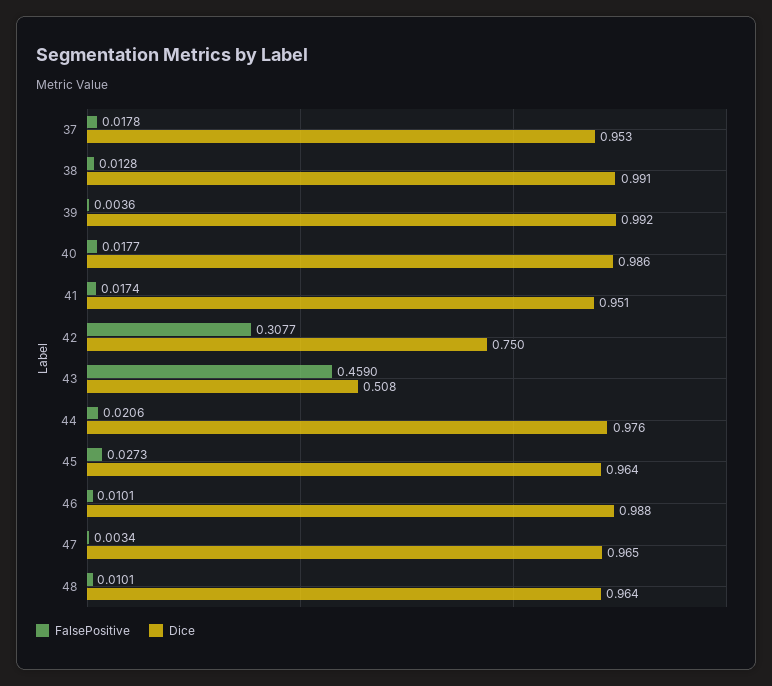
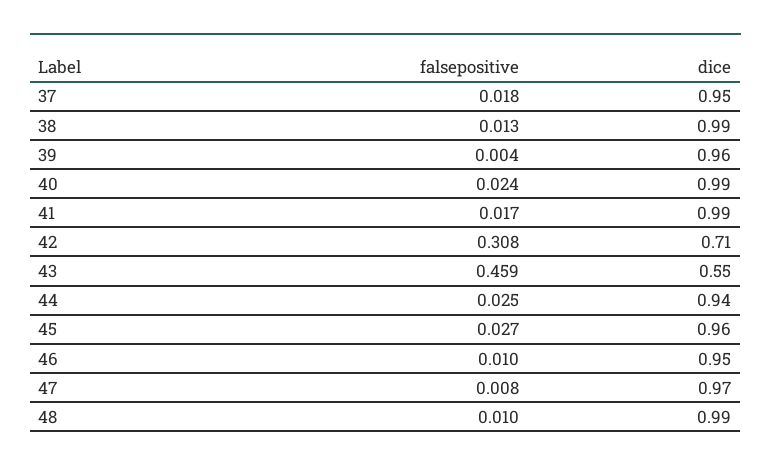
Dice, 39: 0.992 -> 0.96
FalsePositive, 40: 0.0177 -> 0.024
Dice, 41: 0.951 -> 0.99
Dice, 42: 0.75 -> 0.71
Dice, 43: 0.508 -> 0.55
FalsePositive, 44: 0.0206 -> 0.025
Dice, 44: 0.976 -> 0.94
Dice, 46: 0.988 -> 0.95
FalsePositive, 47: 0.0034 -> 0.008
Dice, 48: 0.964 -> 0.99

